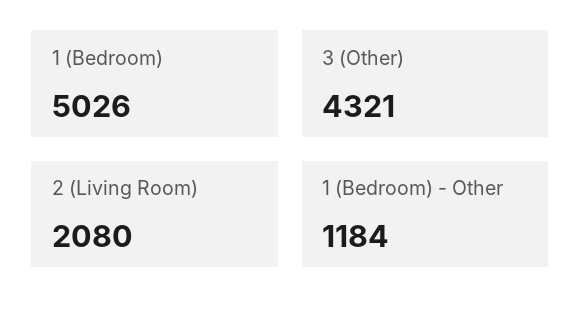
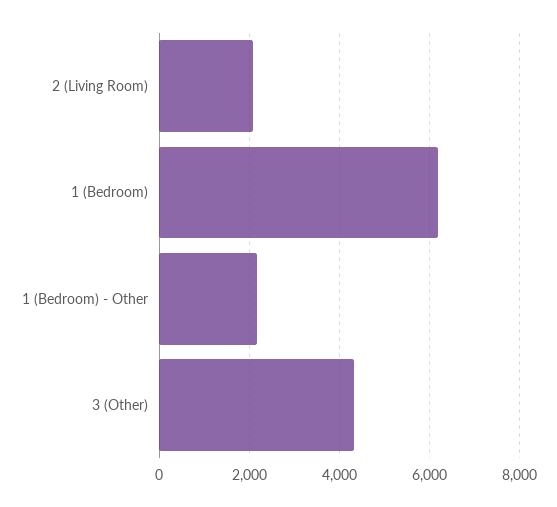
1 (Bedroom): 5026 -> 6200
1 (Bedroom) - Other: 1184 -> 2200

